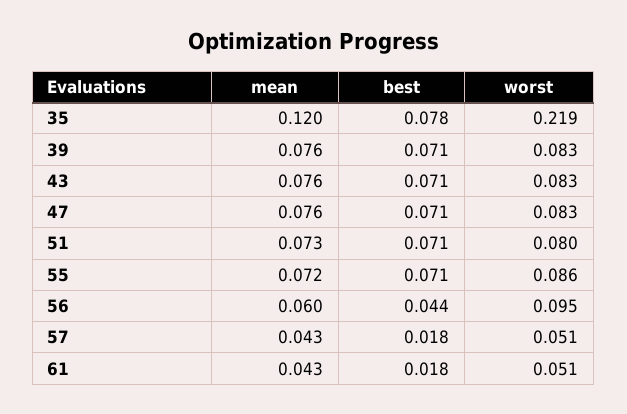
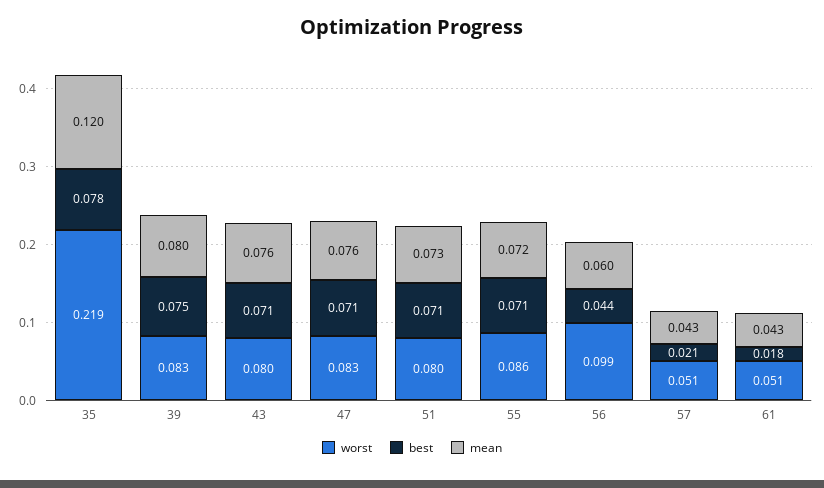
mean, 39: 0.076 -> 0.08
best, 39: 0.071 -> 0.075
worst, 43: 0.083 -> 0.08
worst, 56: 0.095 -> 0.099
best, 57: 0.018 -> 0.021

